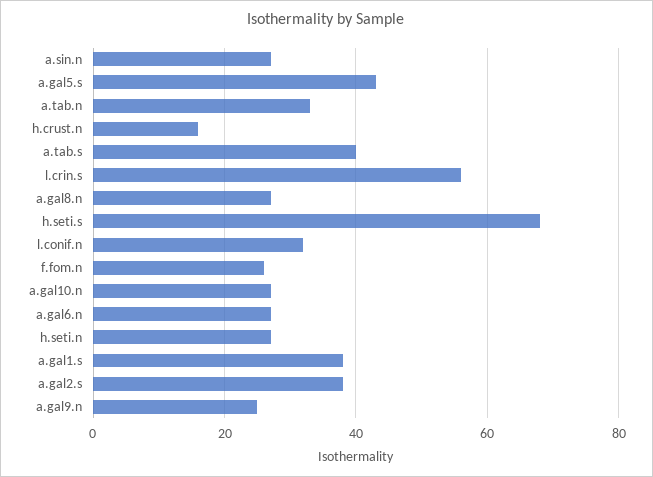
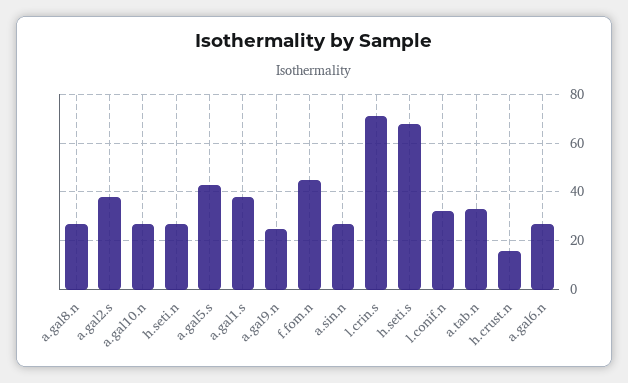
a.tab.s: 40 -> none
l.crin.s: 55 -> 70
f.fom.n: 25 -> 45

